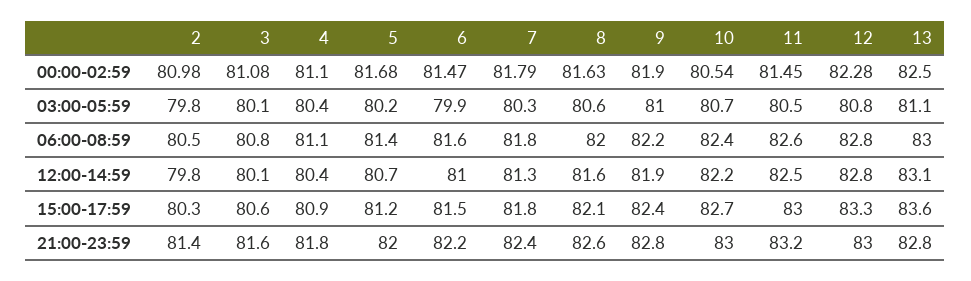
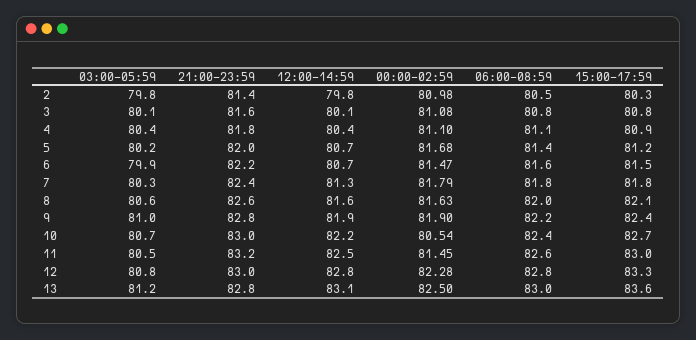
13, 03:00-05:59: 81.1 -> 81.2
6, 12:00-14:59: 81 -> 80.7
3, 15:00-17:59: 80.6 -> 80.8

